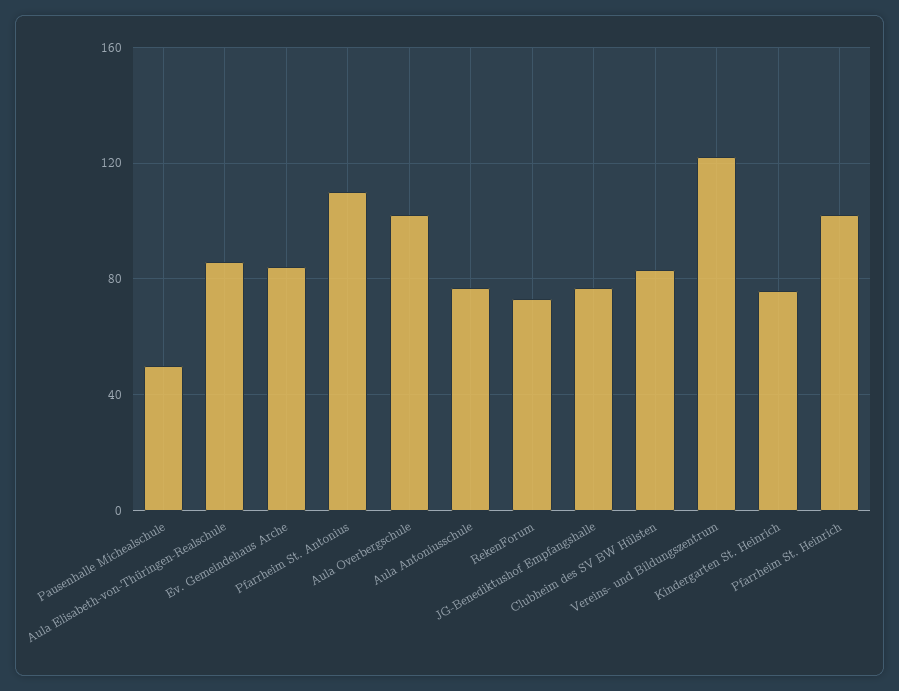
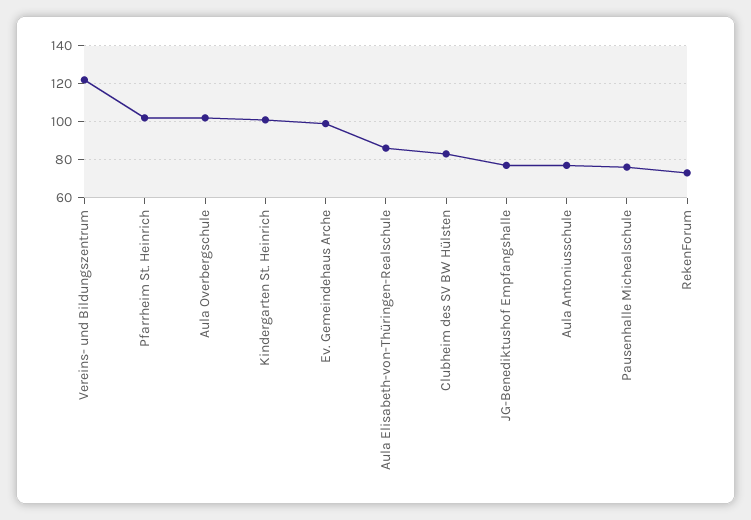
Pausenhalle Michealschule: 50 -> 75
Ev. Gemeindehaus Arche: 85 -> 100
Pfarrheim St. Antonius: 110 -> none
Kindergarten St. Heinrich: 75 -> 100

